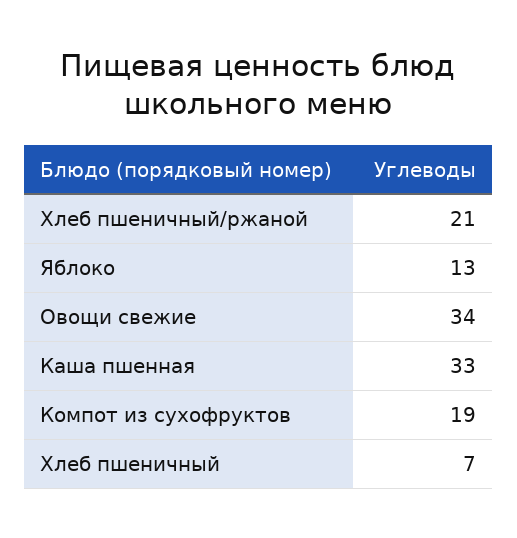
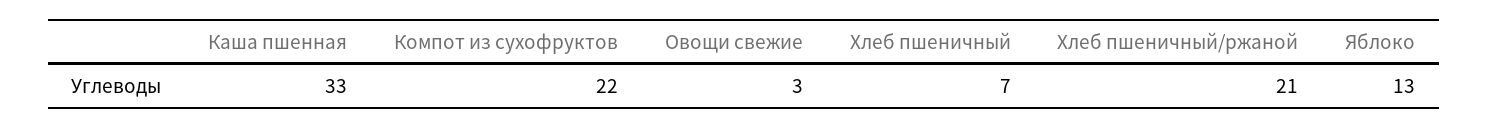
Овощи свежие: 34 -> 3
Компот из сухофруктов: 19 -> 22

